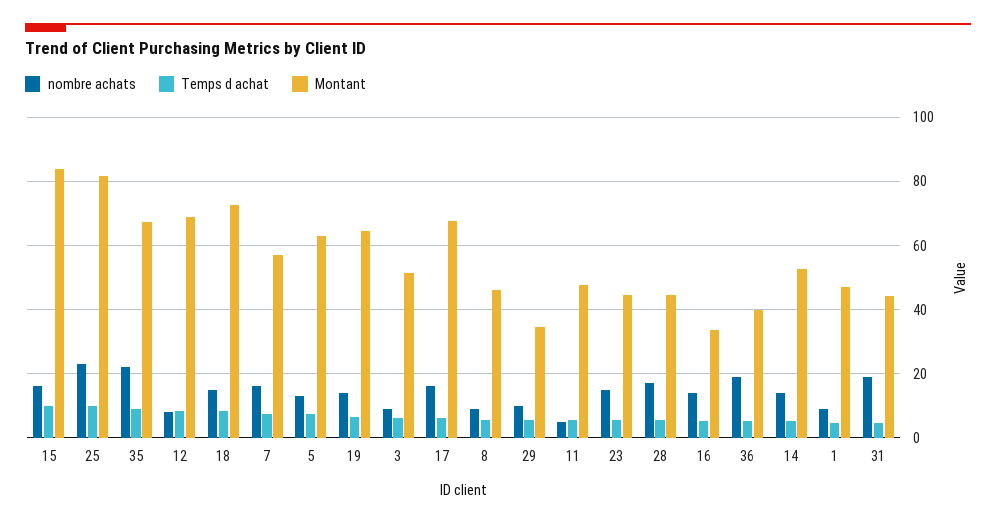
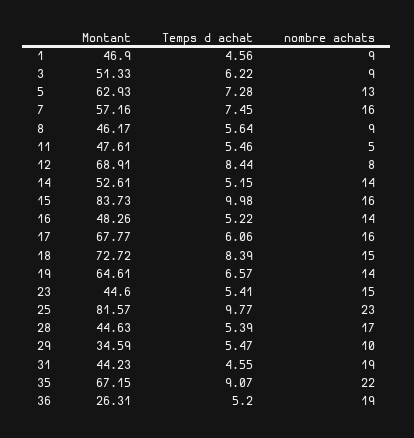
Montant, 16: 34 -> 48.26
Montant, 36: 40 -> 26.31

